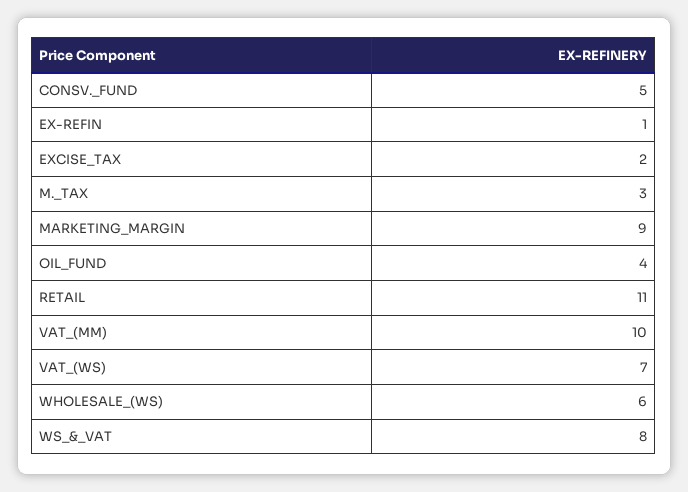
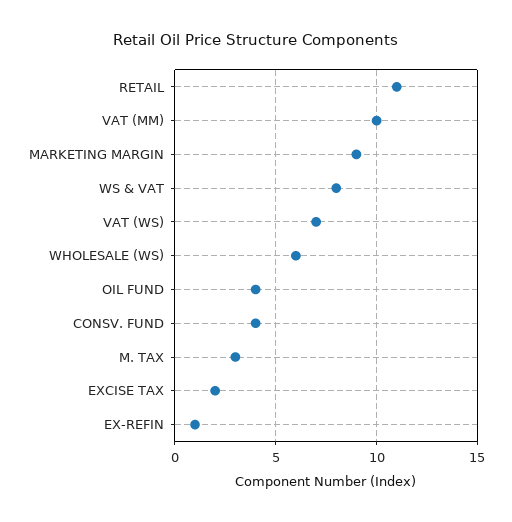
CONSV._FUND: 5 -> 4

